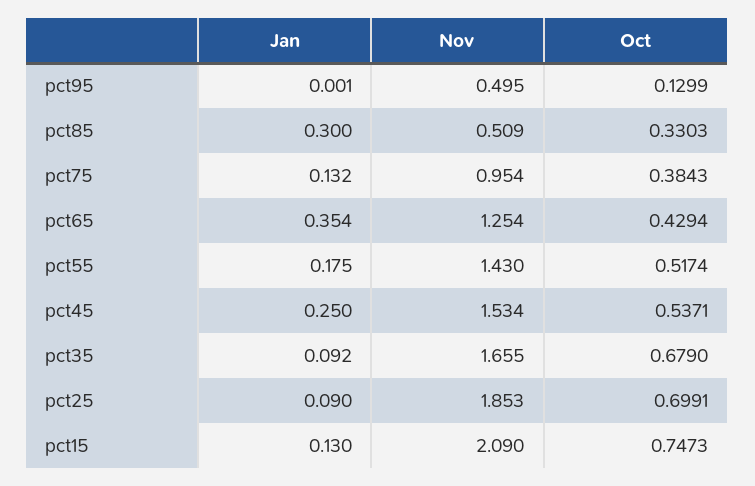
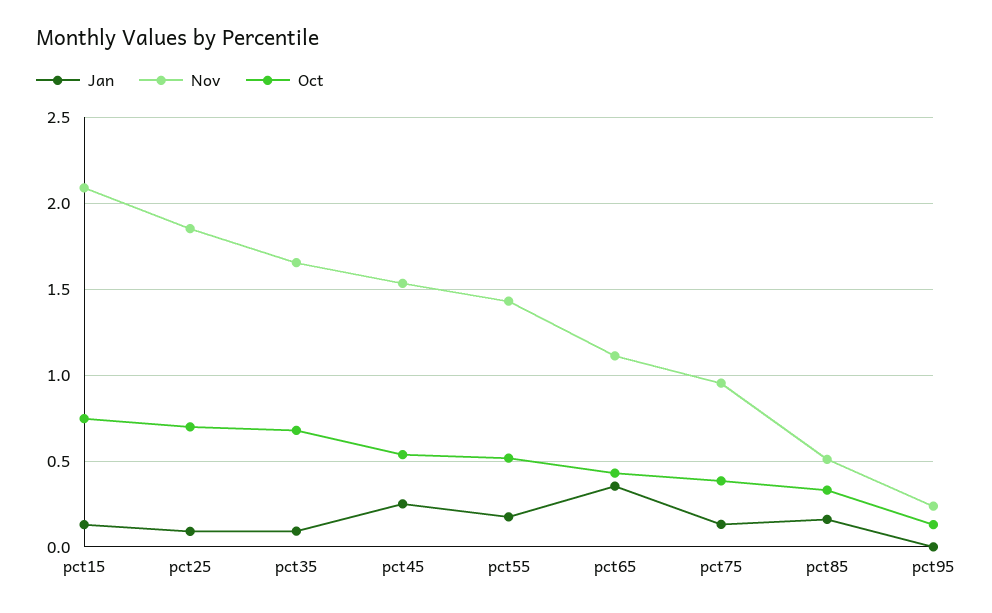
Nov, pct95: 0.495 -> 0.25
Jan, pct85: 0.3 -> 0.15
Nov, pct65: 1.254 -> 1.1

